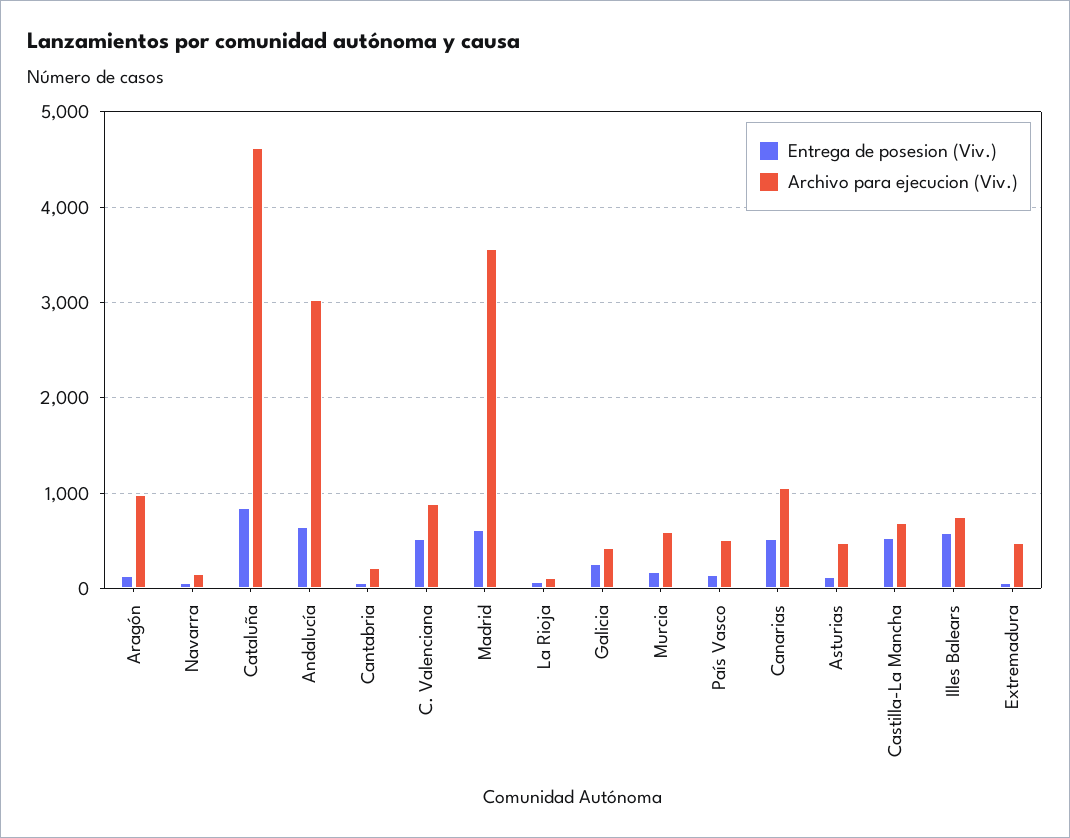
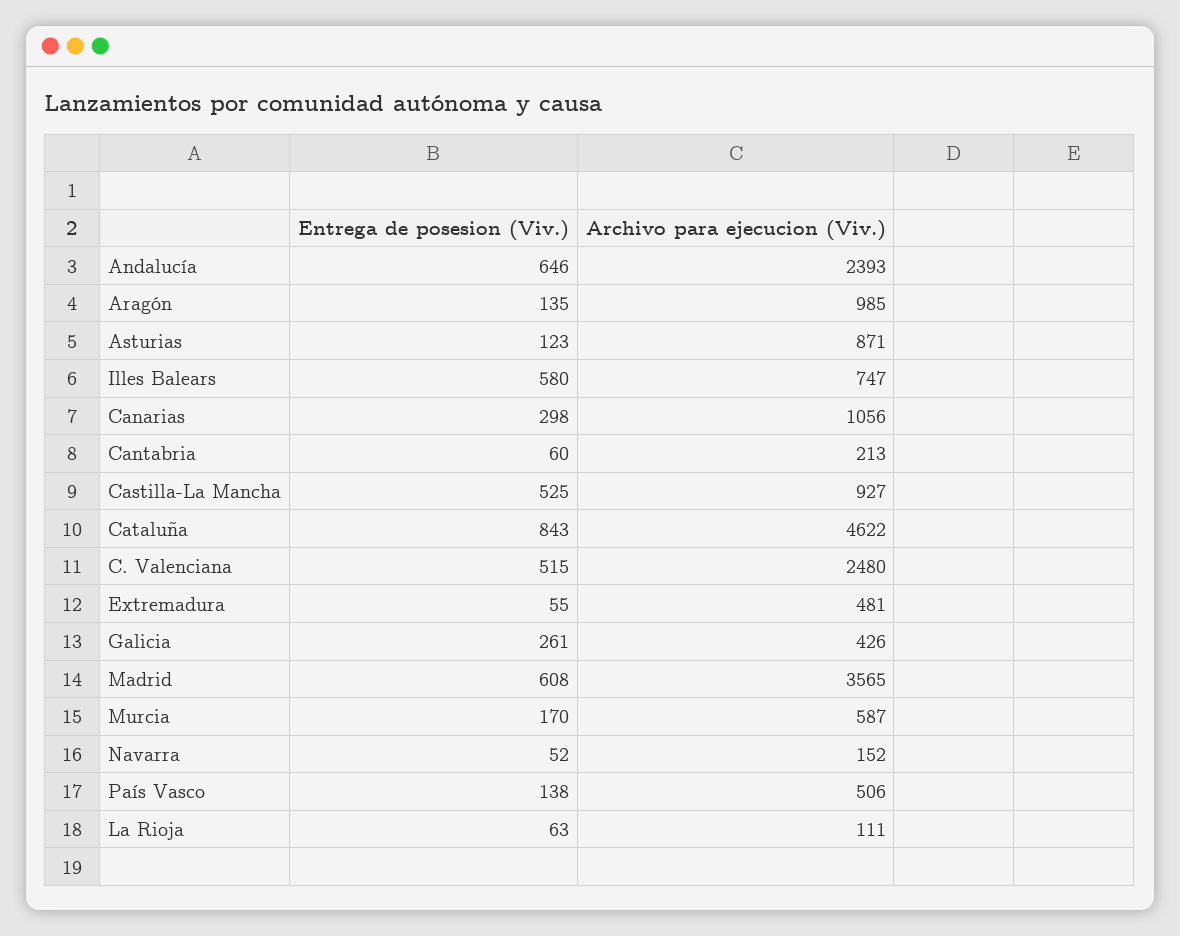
Archivo para ejecucion (Viv.), Andalucía: 3000 -> 2393
Archivo para ejecucion (Viv.), C. Valenciana: 900 -> 2480
Entrega de posesion (Viv.), Canarias: 500 -> 298
Archivo para ejecucion (Viv.), Asturias: 500 -> 871
Archivo para ejecucion (Viv.), Castilla-La Mancha: 700 -> 927

